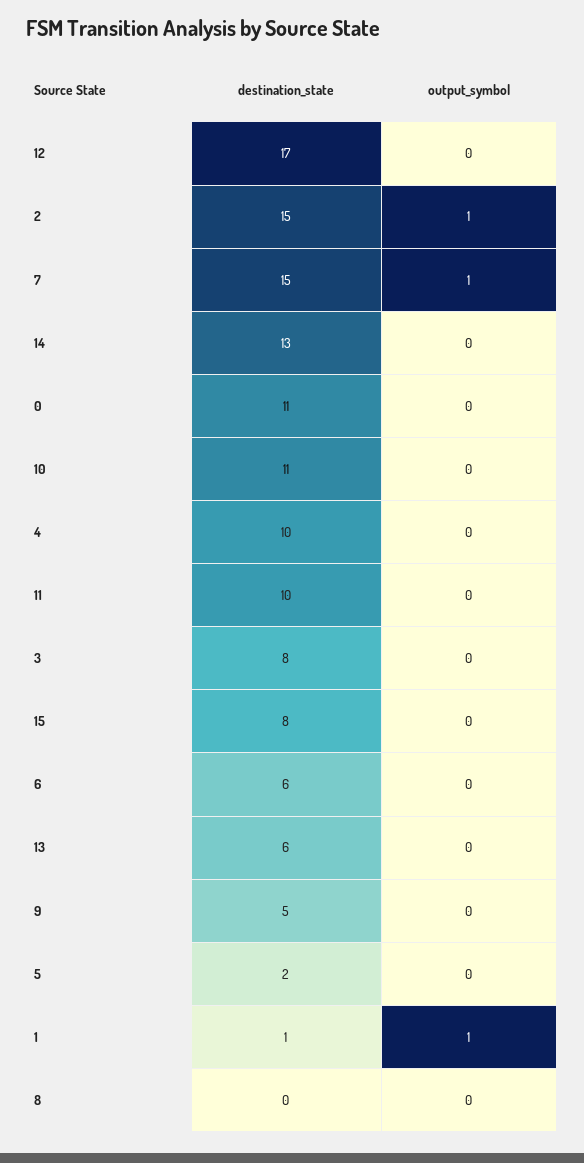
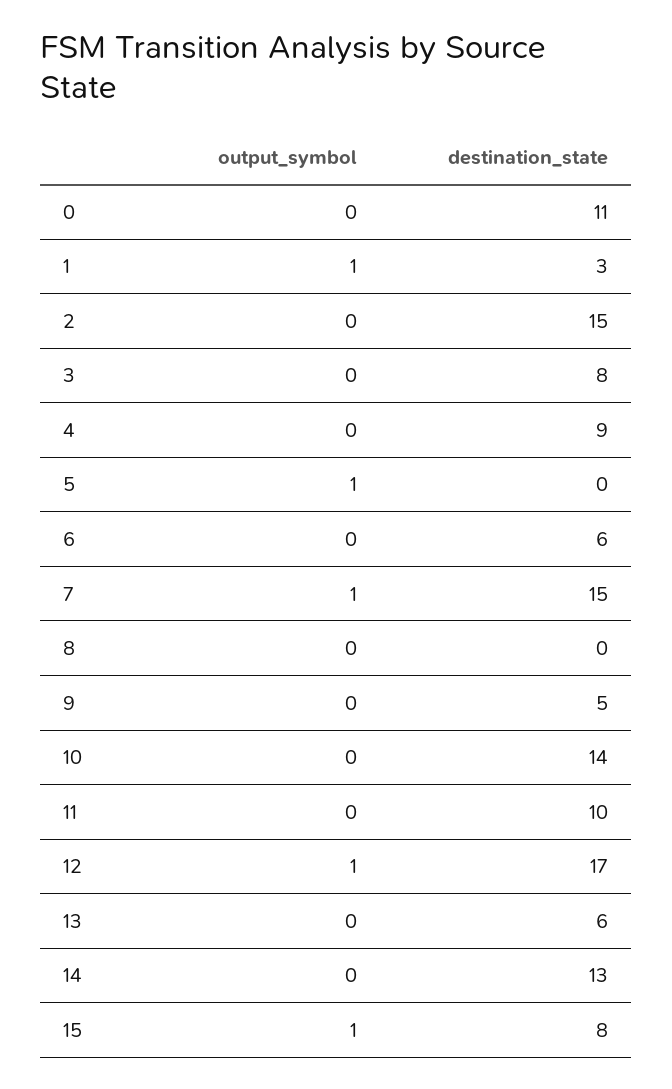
output_symbol, 12: 0 -> 1
output_symbol, 2: 1 -> 0
destination_state, 10: 11 -> 14
destination_state, 4: 10 -> 9
output_symbol, 15: 0 -> 1
destination_state, 5: 2 -> 0
output_symbol, 5: 0 -> 1
destination_state, 1: 1 -> 3

